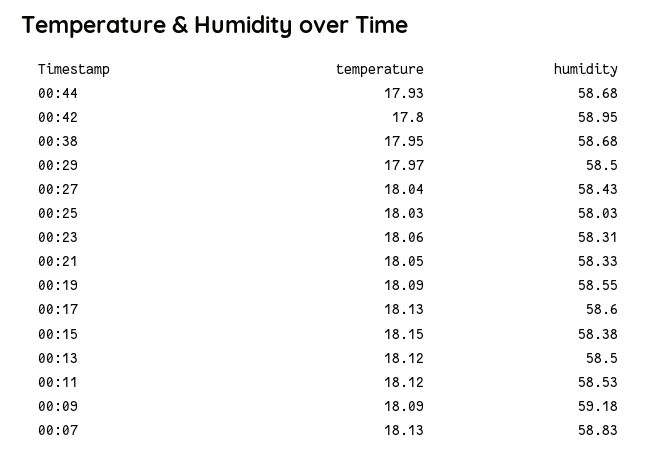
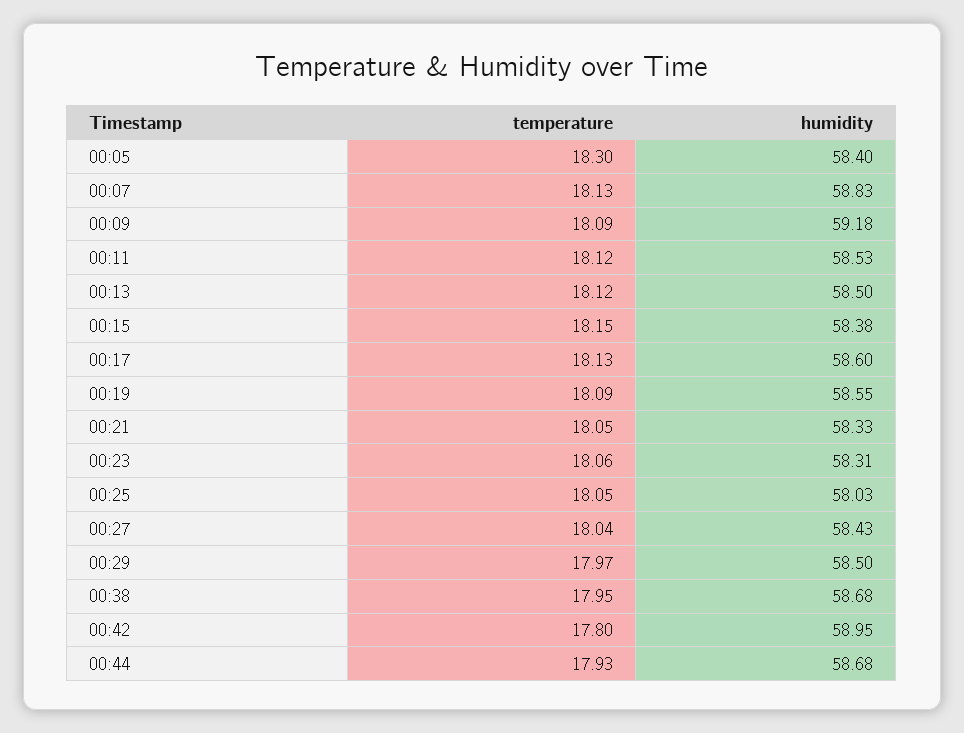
temperature, 00:25: 18.03 -> 18.05
temperature, 00:05: none -> 18.3
humidity, 00:05: none -> 58.4

